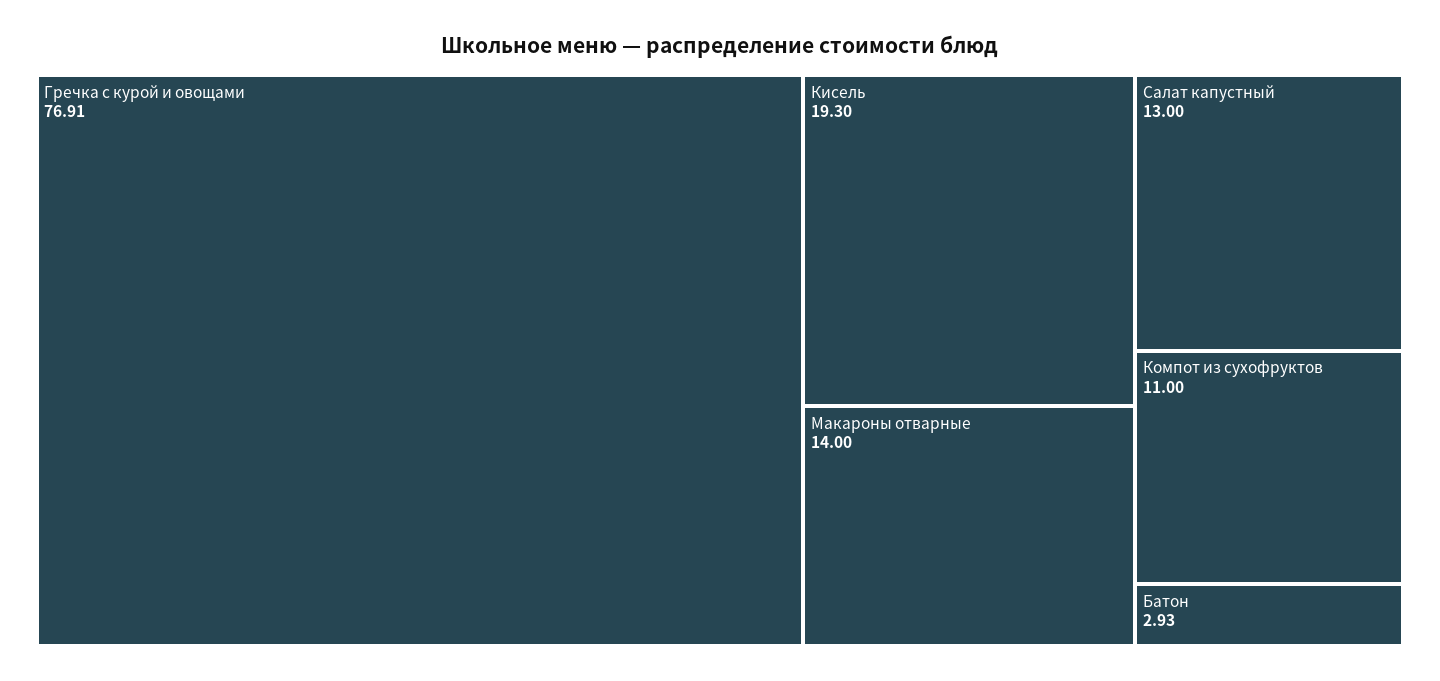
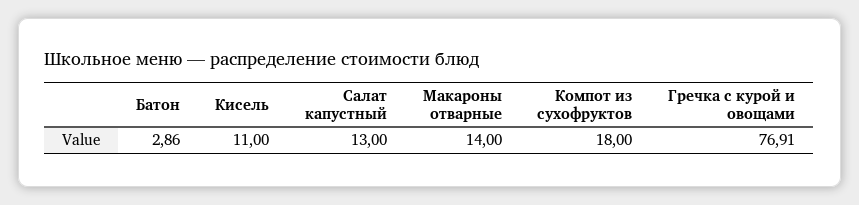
Кисель: 19.3 -> 11
Компот из сухофруктов: 11 -> 18
Батон: 2.93 -> 2.86

